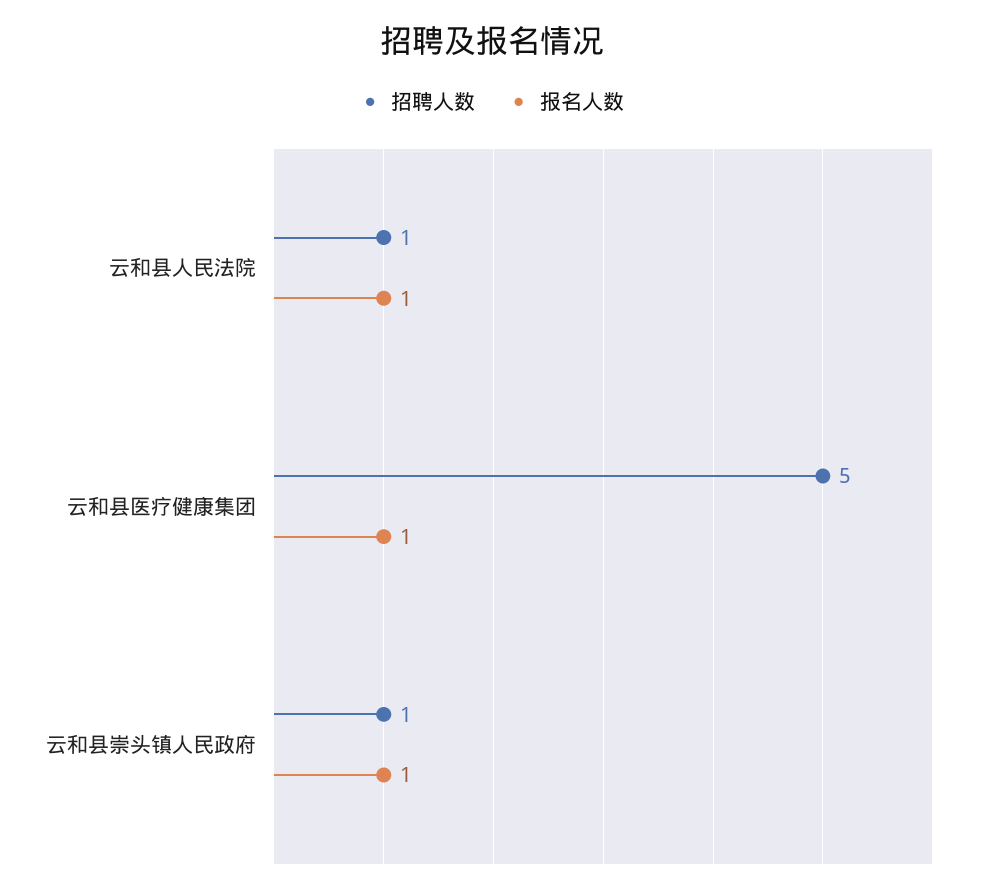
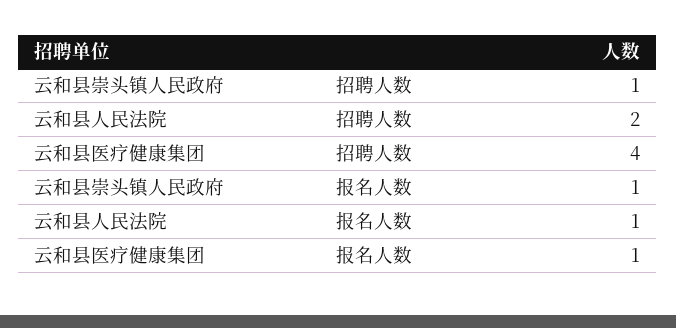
招聘人数, 云和县人民法院: 1 -> 2
招聘人数, 云和县医疗健康集团: 5 -> 4

